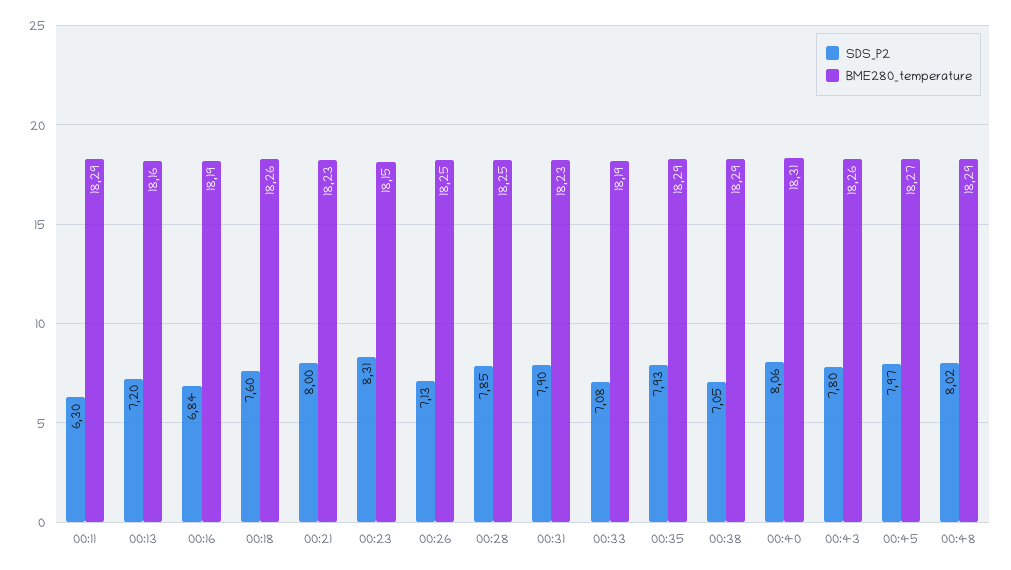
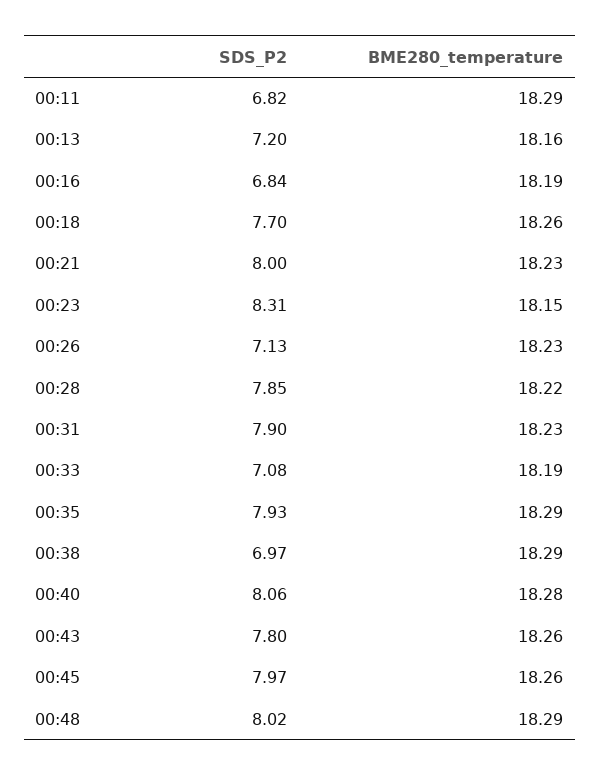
SDS_P2, 00:11: 6.3 -> 6.82
SDS_P2, 00:18: 7.6 -> 7.7
BME280_temperature, 00:26: 18.25 -> 18.23
BME280_temperature, 00:28: 18.25 -> 18.22
SDS_P2, 00:38: 7.05 -> 6.97
BME280_temperature, 00:40: 18.31 -> 18.28
BME280_temperature, 00:45: 18.27 -> 18.26

